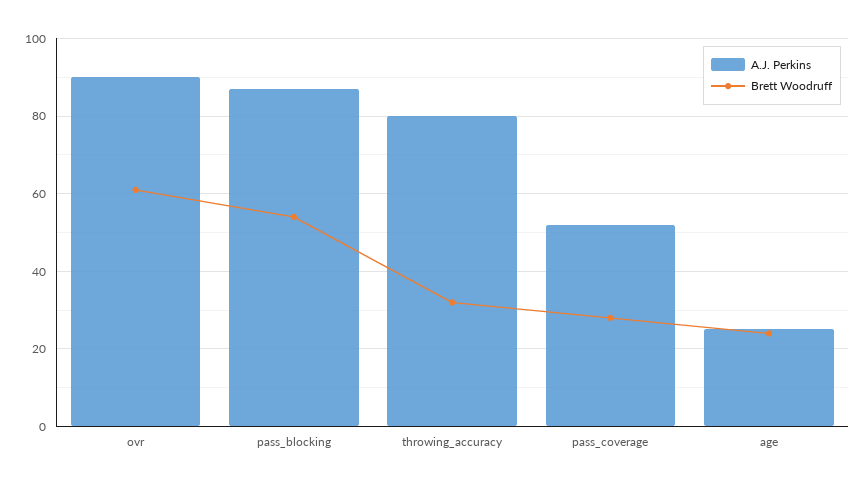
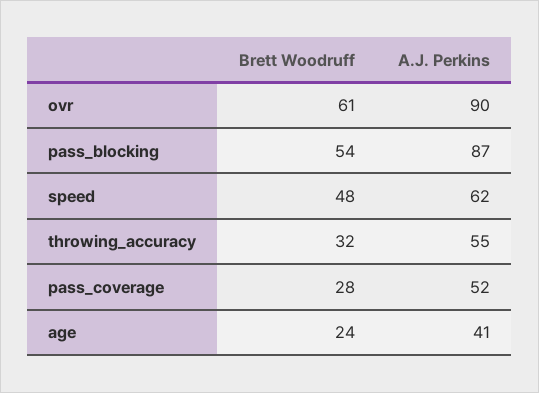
A.J. Perkins, throwing_accuracy: 80 -> 55
A.J. Perkins, age: 25 -> 41
Brett Woodruff, speed: none -> 48
A.J. Perkins, speed: none -> 62

